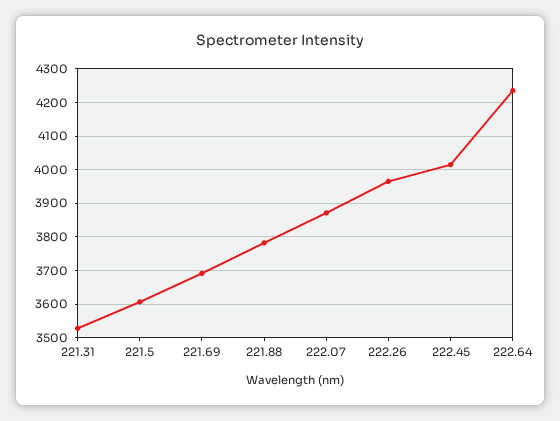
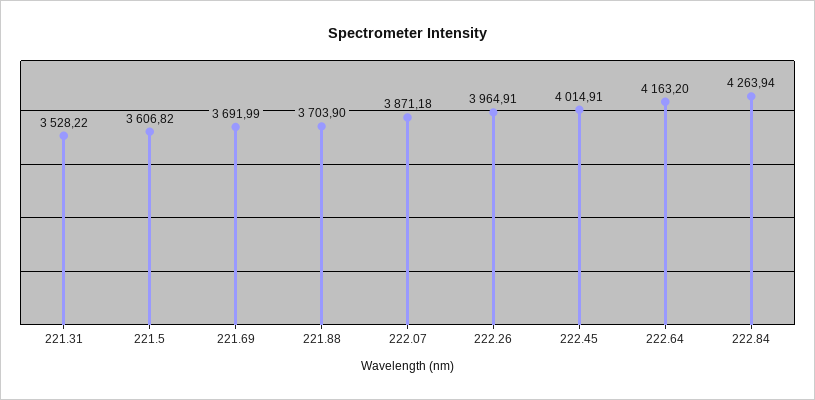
221.88: 3780 -> 3703.9
222.64: 4240 -> 4163.2
222.84: none -> 4263.94

